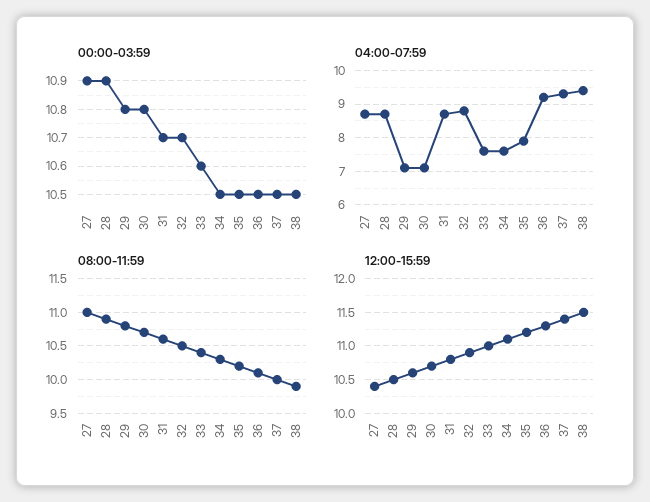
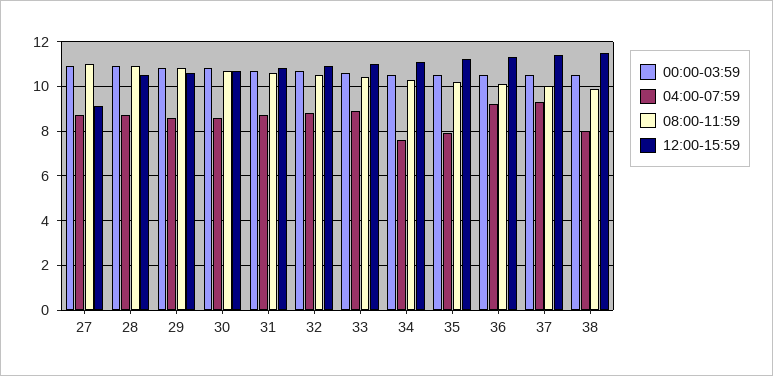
04:00-07:59, 29: 7 -> 8.5
04:00-07:59, 30: 7 -> 8.5
04:00-07:59, 33: 7.5 -> 9
04:00-07:59, 38: 9.5 -> 8
12:00-15:59, 27: 10.4 -> 9

